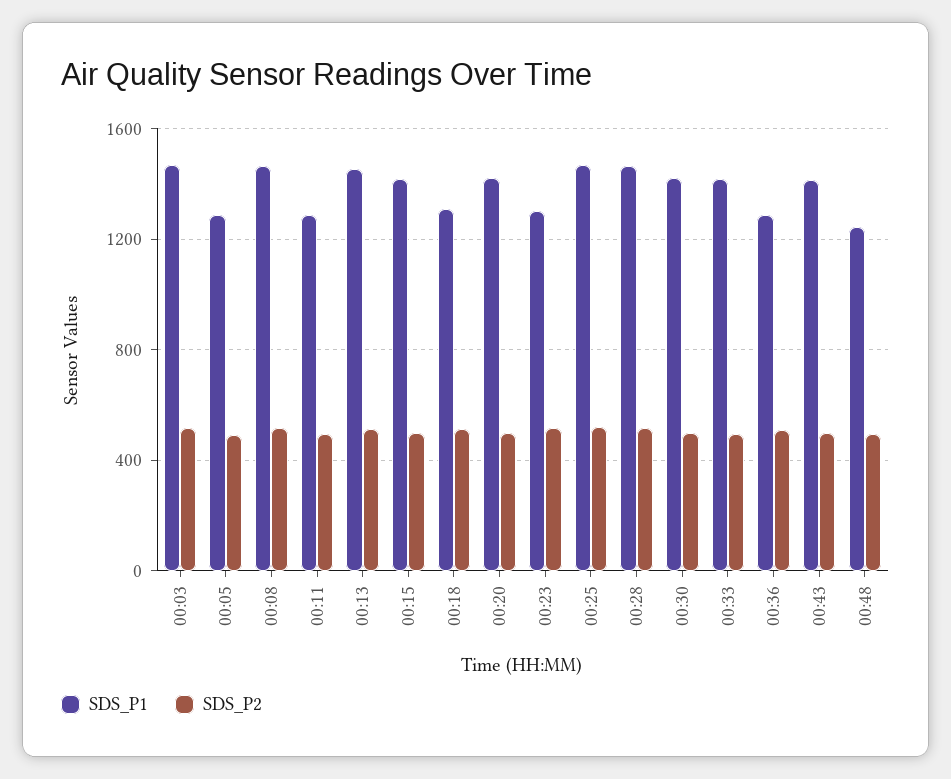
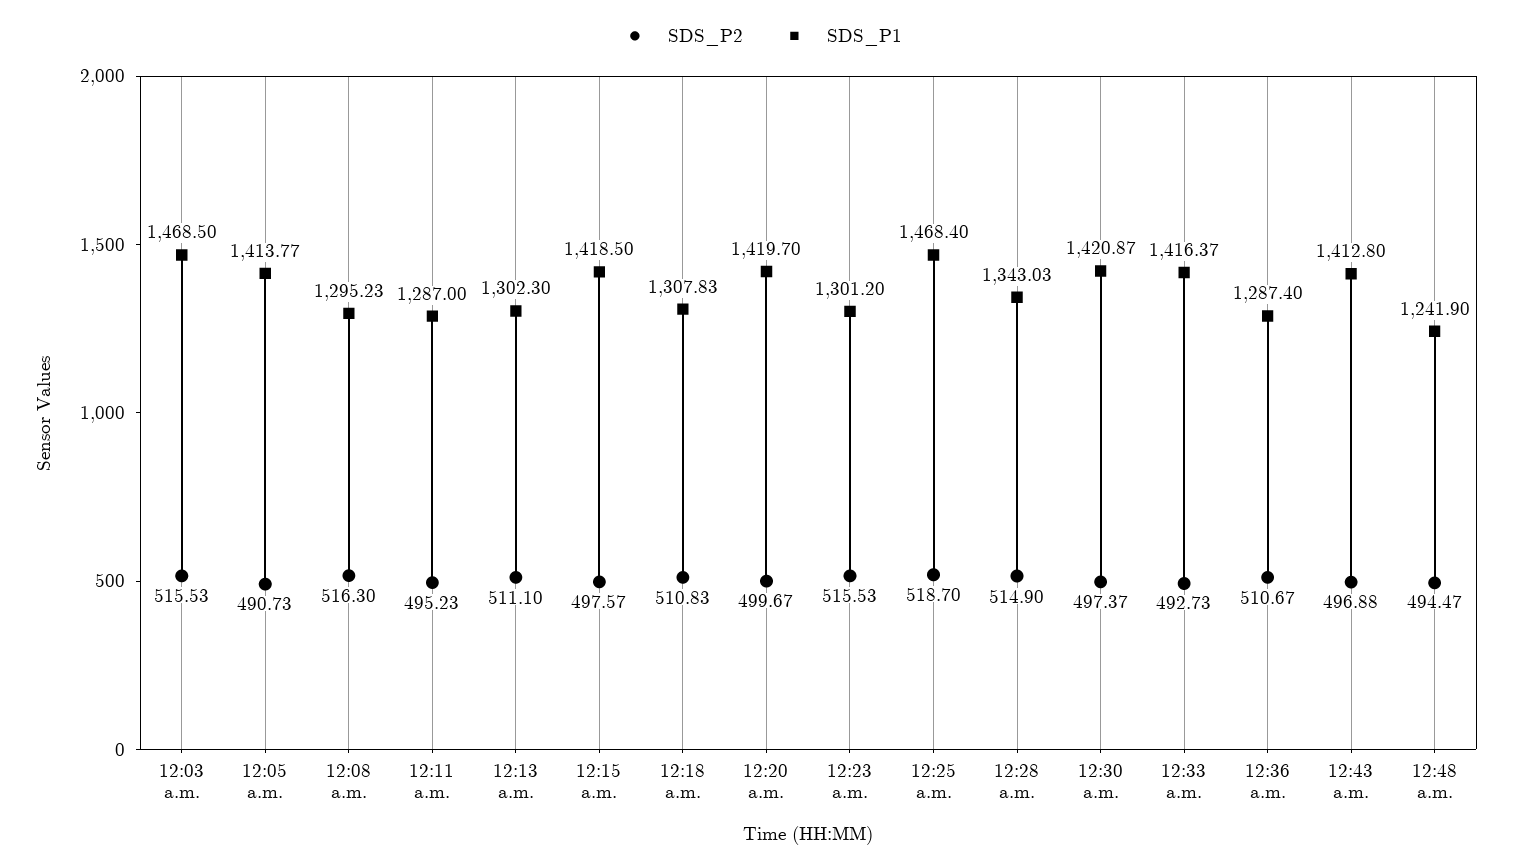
SDS_P1, 00:05: 1300 -> 1413.77
SDS_P1, 00:08: 1450 -> 1295.23
SDS_P1, 00:13: 1450 -> 1302.3
SDS_P1, 00:28: 1450 -> 1343.03

